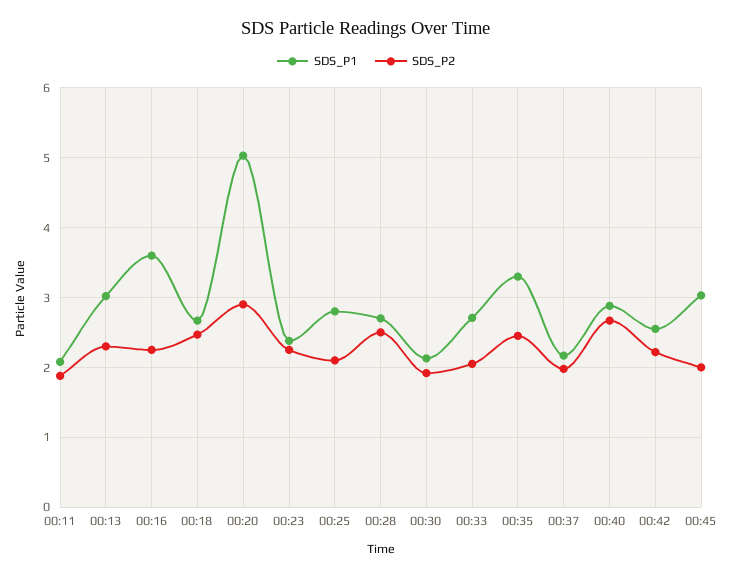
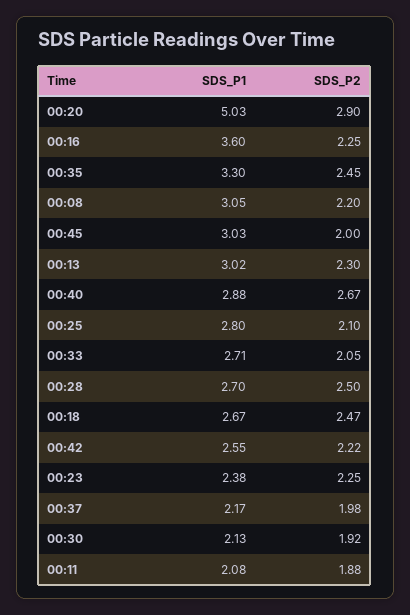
SDS_P1, 00:08: none -> 3.05
SDS_P2, 00:08: none -> 2.2

